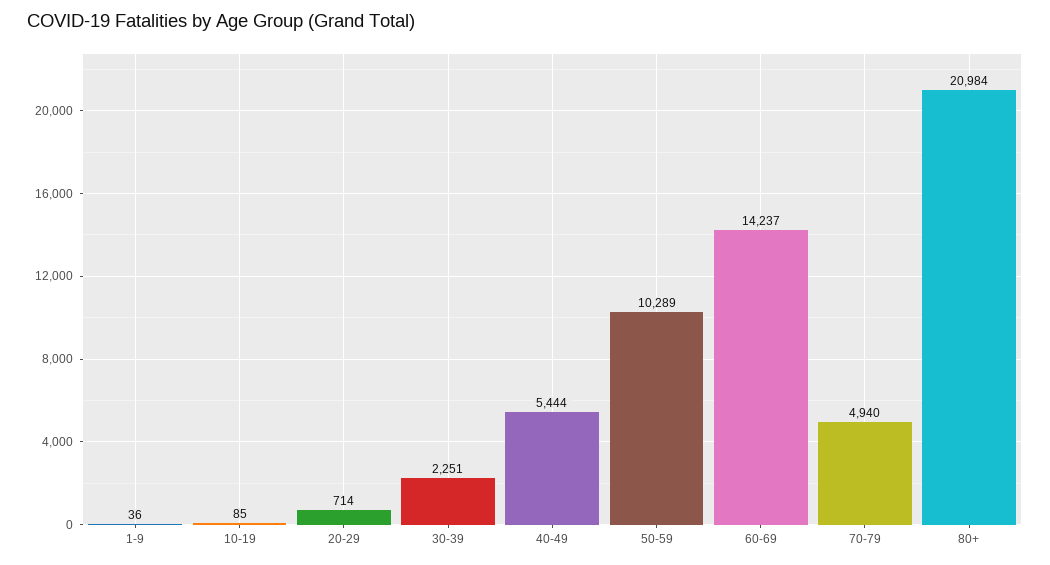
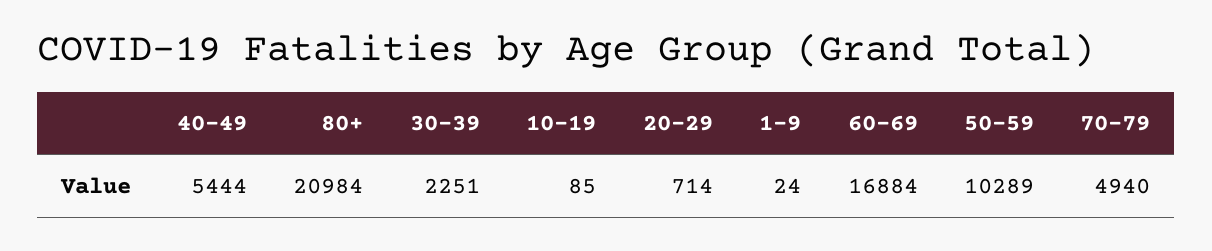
1-9: 36 -> 24
60-69: 14237 -> 16884

